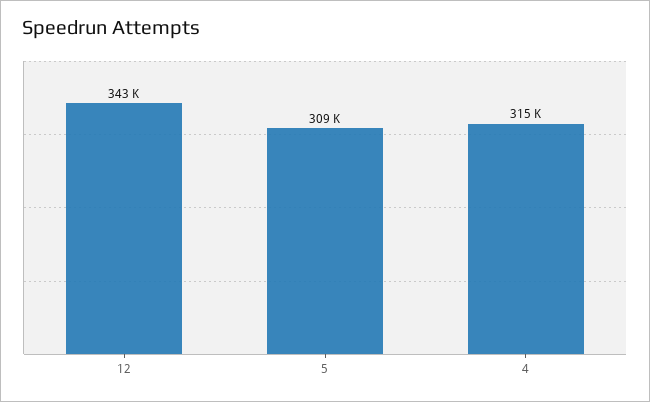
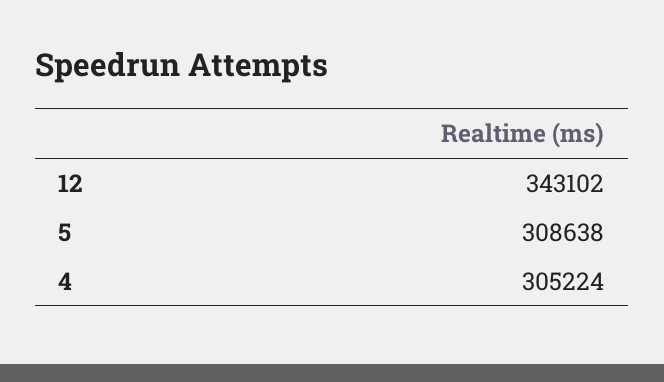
4: 315000 -> 305224

